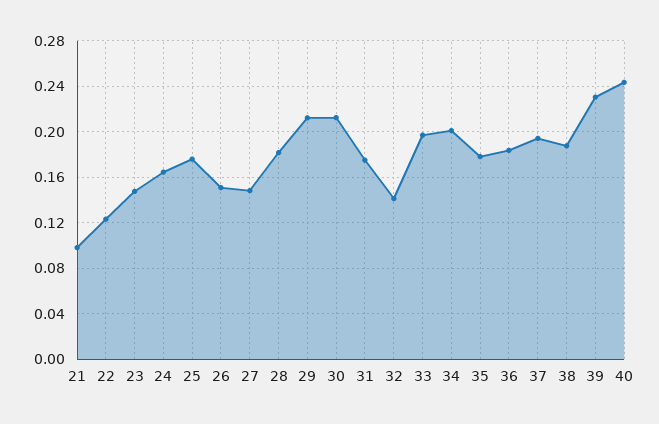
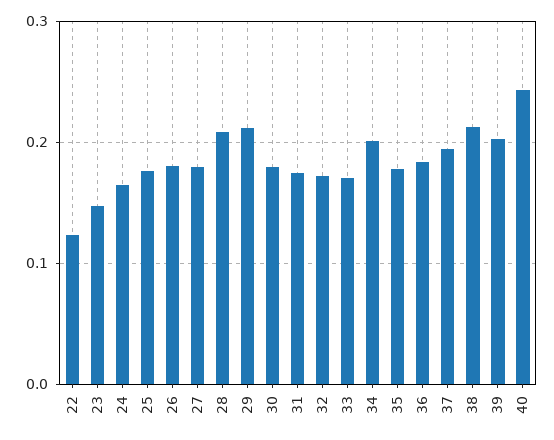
21: 0.1 -> none
26: 0.15 -> 0.18
27: 0.15 -> 0.18
28: 0.18 -> 0.21
30: 0.21 -> 0.18
32: 0.14 -> 0.17
33: 0.2 -> 0.17
38: 0.19 -> 0.21
39: 0.23 -> 0.2

